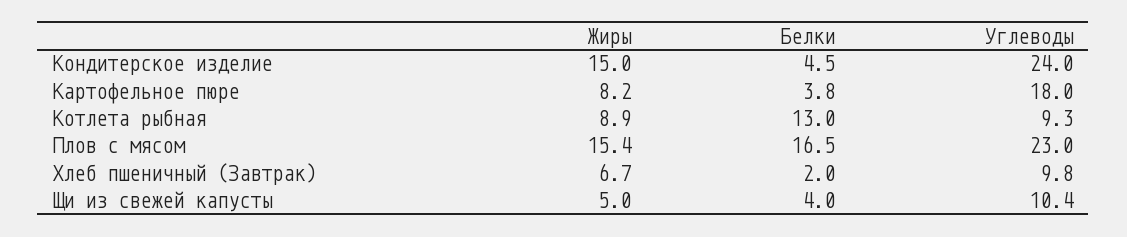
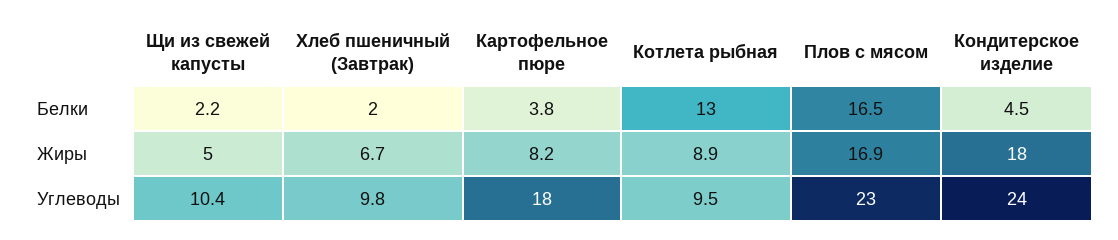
Жиры, Кондитерское изделие: 15 -> 18
Углеводы, Котлета рыбная: 9.3 -> 9.5
Жиры, Плов с мясом: 15.4 -> 16.9
Белки, Щи из свежей капусты: 4 -> 2.2

